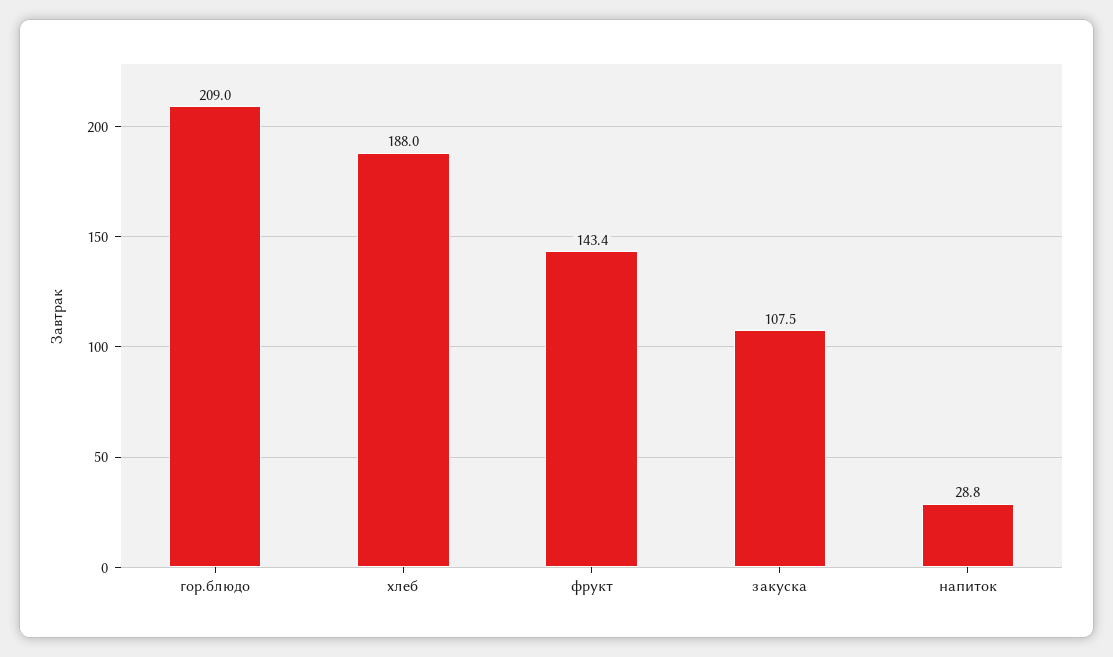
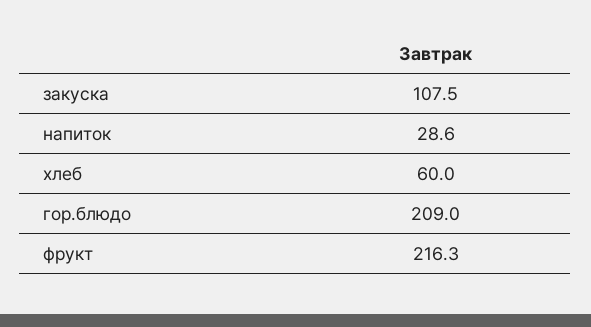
хлеб: 188 -> 60
фрукт: 143.4 -> 216.3
напиток: 28.8 -> 28.6

